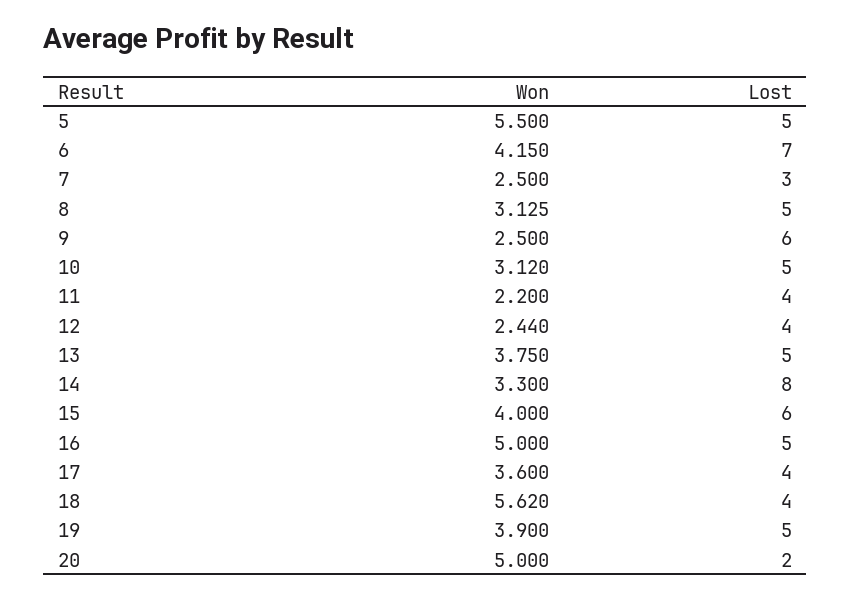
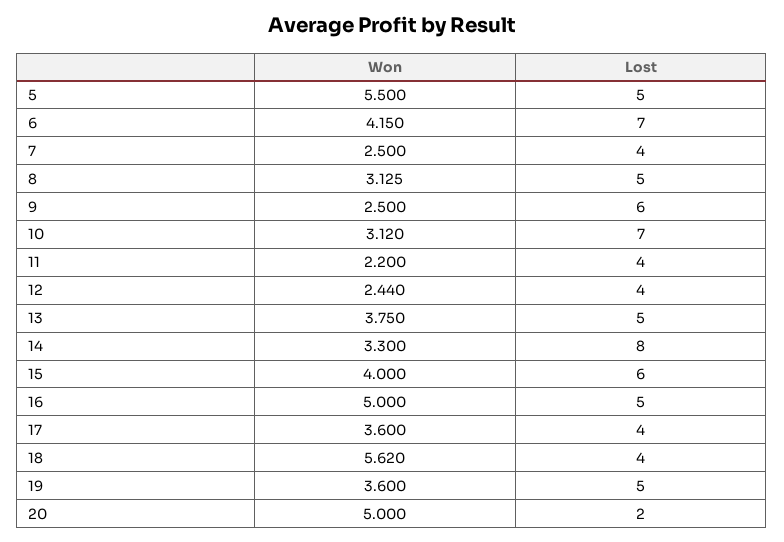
Lost, 7: 3 -> 4
Lost, 10: 5 -> 7
Won, 19: 3.9 -> 3.6

